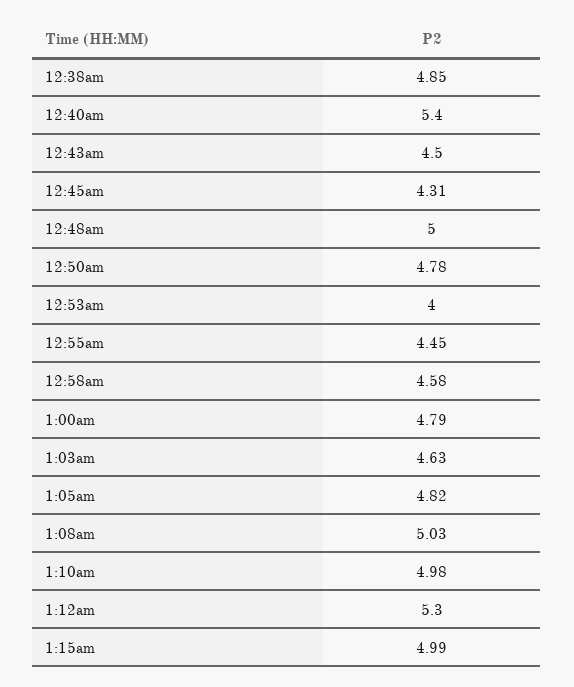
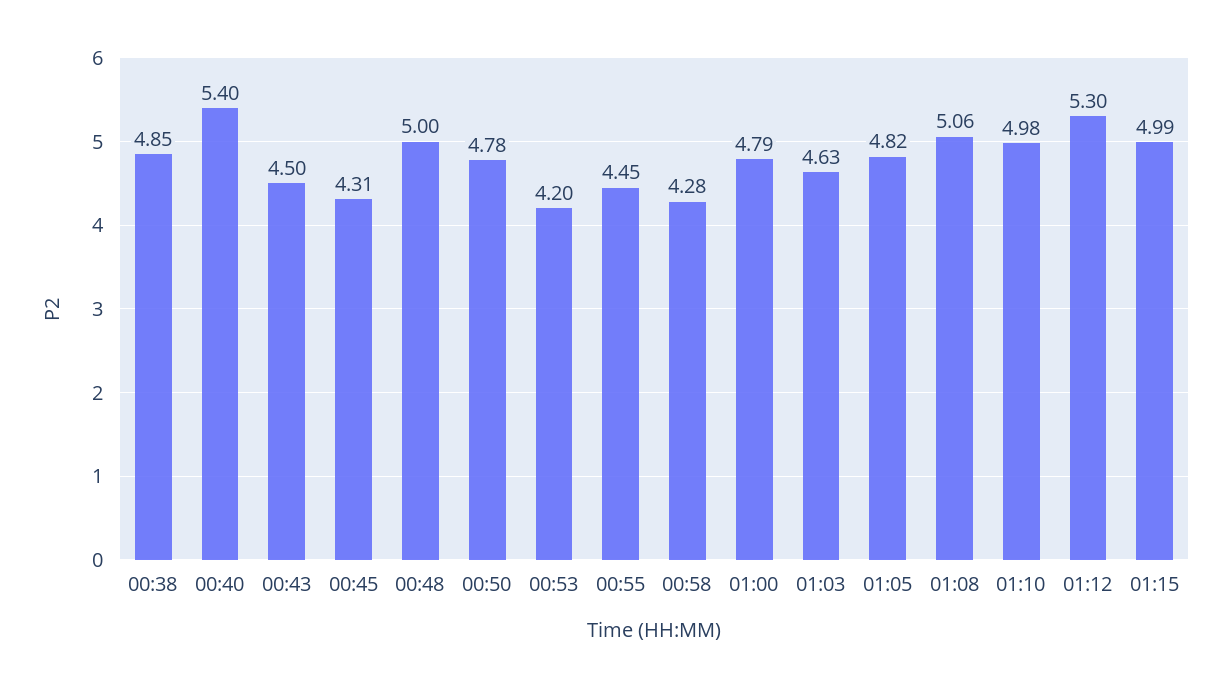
12:53am: 4 -> 4.2
12:58am: 4.58 -> 4.28
1:08am: 5.03 -> 5.06

